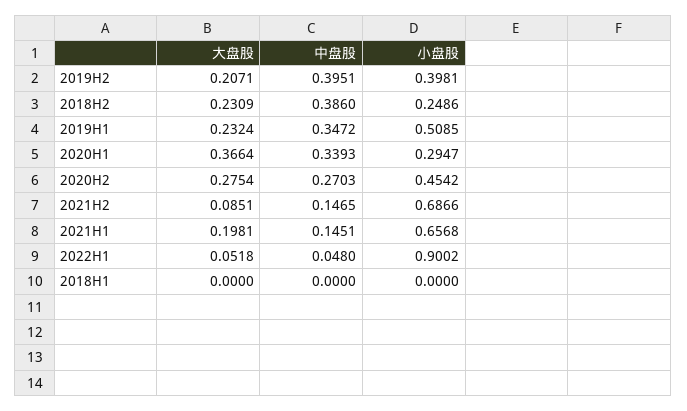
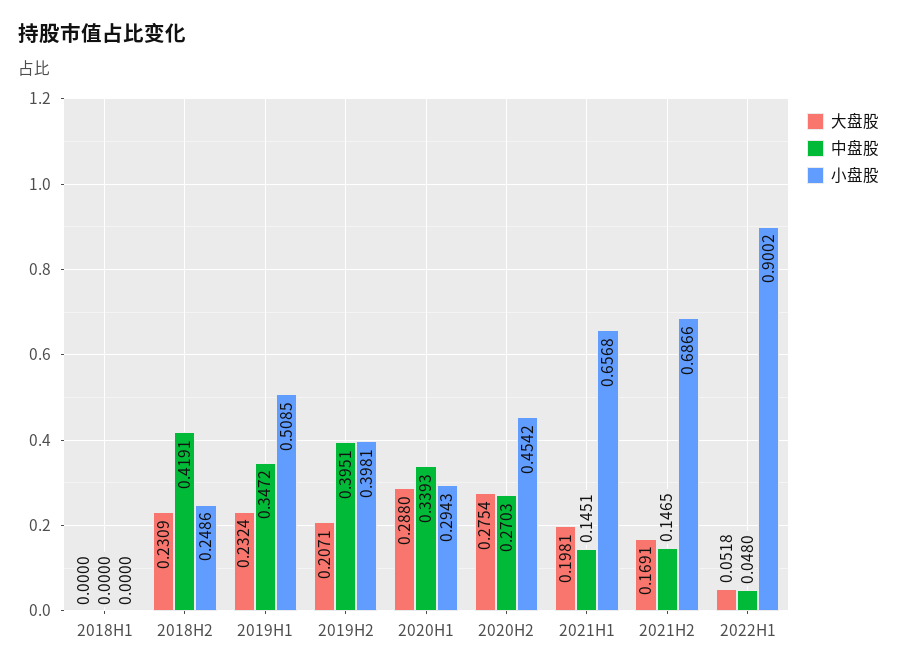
中盘股, 2018H2: 0.386 -> 0.4191
大盘股, 2020H1: 0.3664 -> 0.288
小盘股, 2020H1: 0.2947 -> 0.2943
大盘股, 2021H2: 0.0851 -> 0.1691

